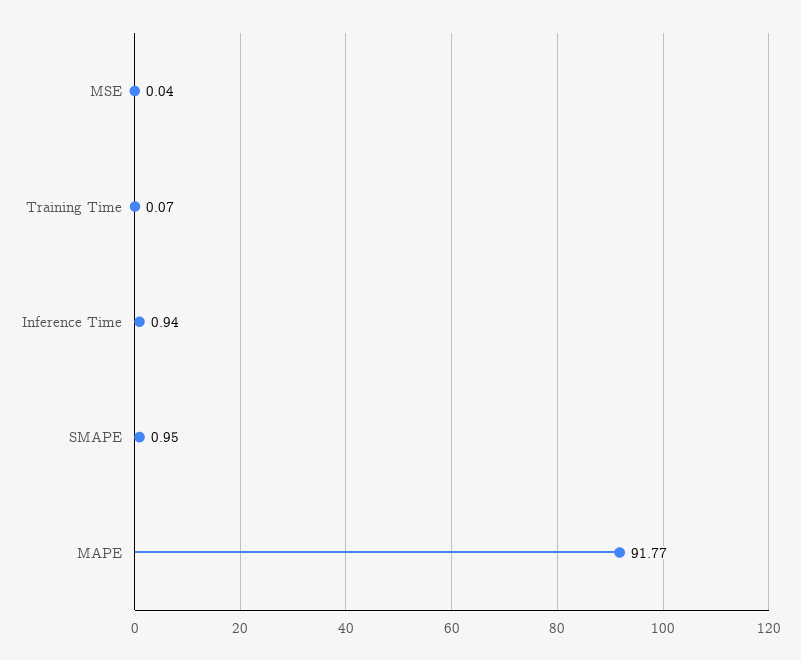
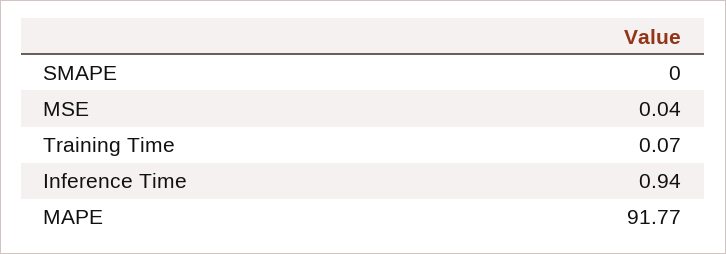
SMAPE: 0.95 -> 0

